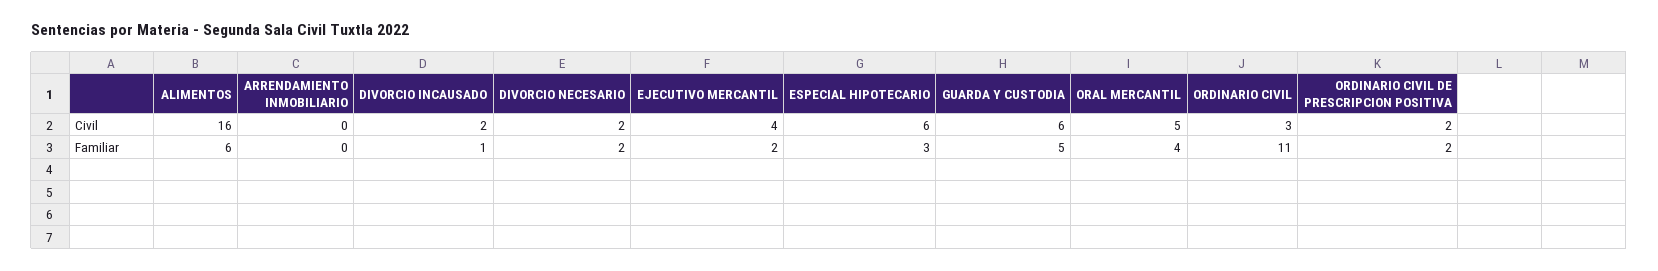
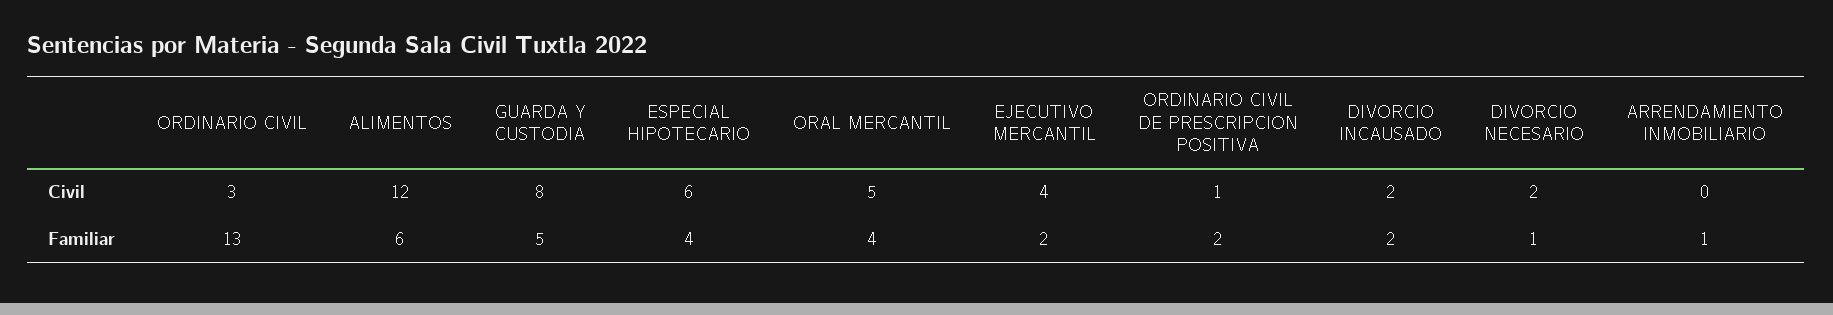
ALIMENTOS, Civil: 16 -> 12
GUARDA Y CUSTODIA, Civil: 6 -> 8
ORDINARIO CIVIL DE PRESCRIPCION POSITIVA, Civil: 2 -> 1
ARRENDAMIENTO INMOBILIARIO, Familiar: 0 -> 1
DIVORCIO INCAUSADO, Familiar: 1 -> 2
DIVORCIO NECESARIO, Familiar: 2 -> 1
ESPECIAL HIPOTECARIO, Familiar: 3 -> 4
ORDINARIO CIVIL, Familiar: 11 -> 13

